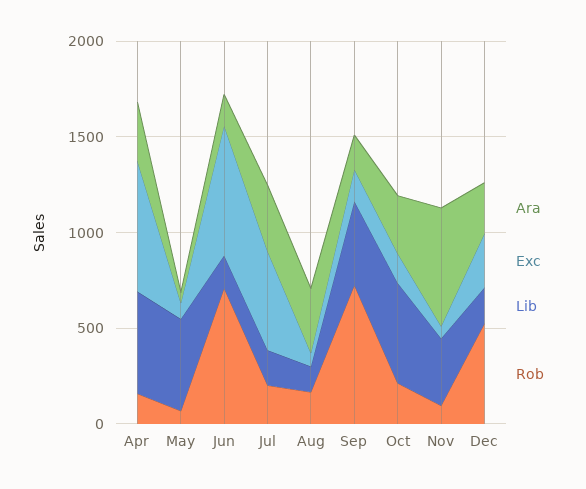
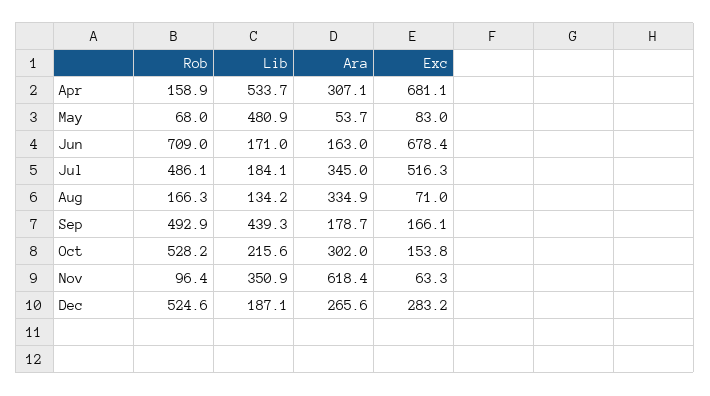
Rob, Jul: 200 -> 486.1
Rob, Sep: 700 -> 492.9
Lib, Oct: 500 -> 215.6
Rob, Oct: 200 -> 528.2

